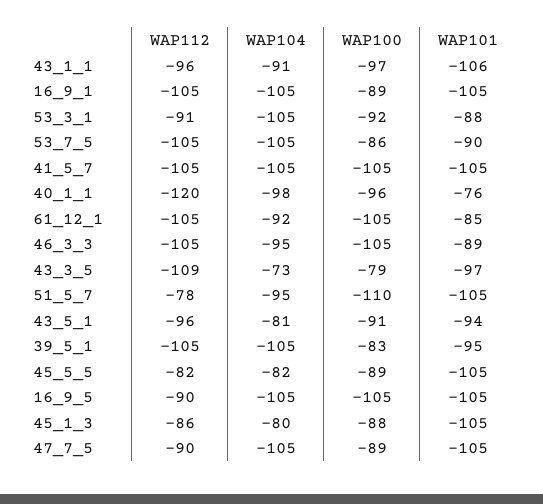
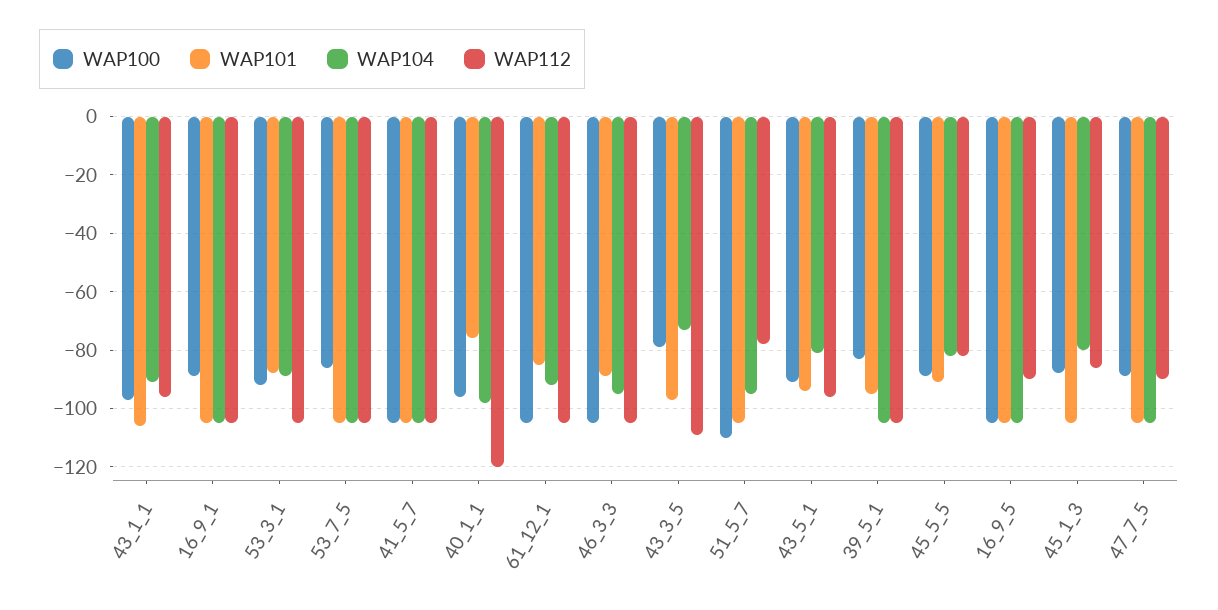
WAP112, 53_3_1: -91 -> -105
WAP104, 53_3_1: -105 -> -90
WAP101, 53_7_5: -90 -> -105
WAP101, 45_5_5: -105 -> -90

